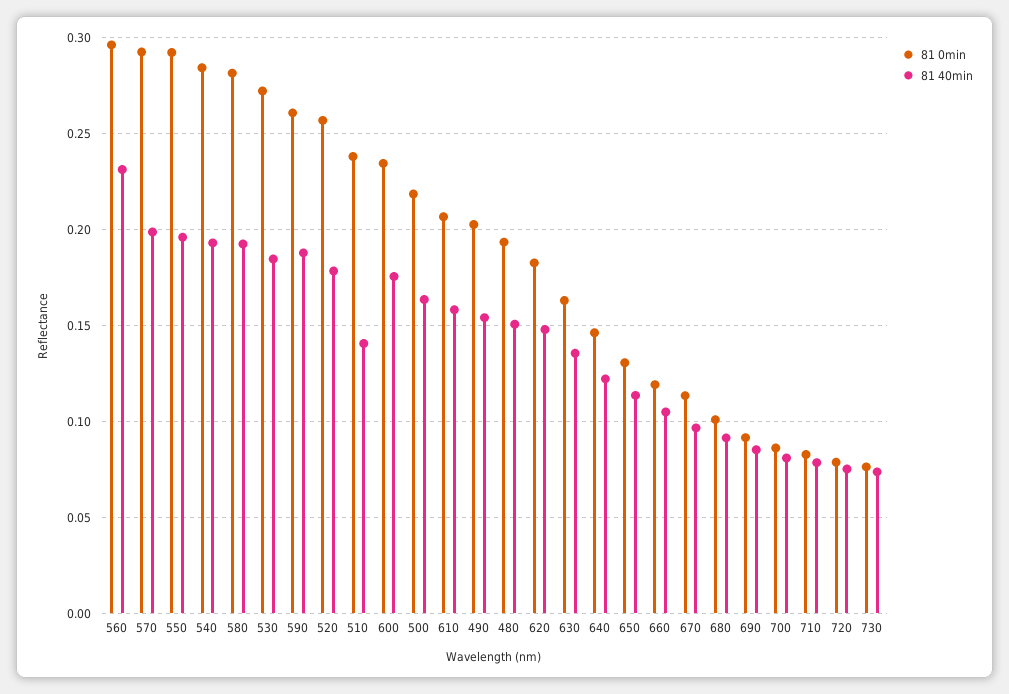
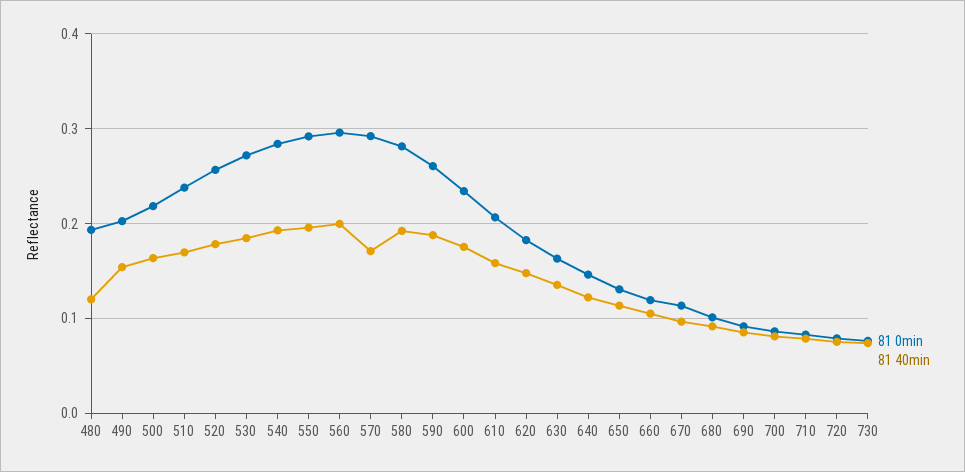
81 40min, 560: 0.23 -> 0.2
81 40min, 570: 0.2 -> 0.17
81 40min, 510: 0.14 -> 0.17
81 40min, 480: 0.15 -> 0.12

